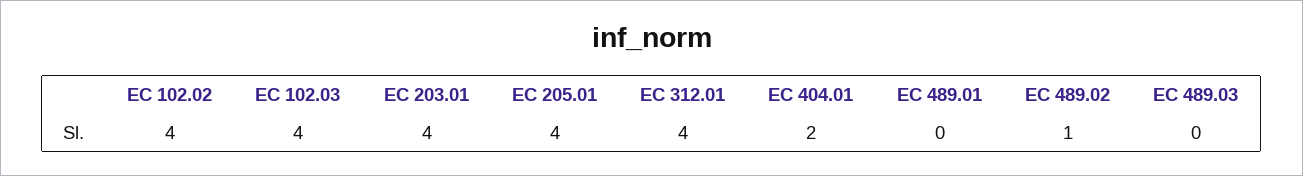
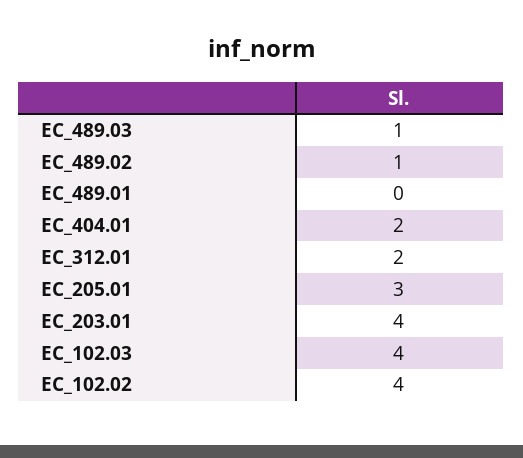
EC 205.01: 4 -> 3
EC 312.01: 4 -> 2
EC 489.03: 0 -> 1

